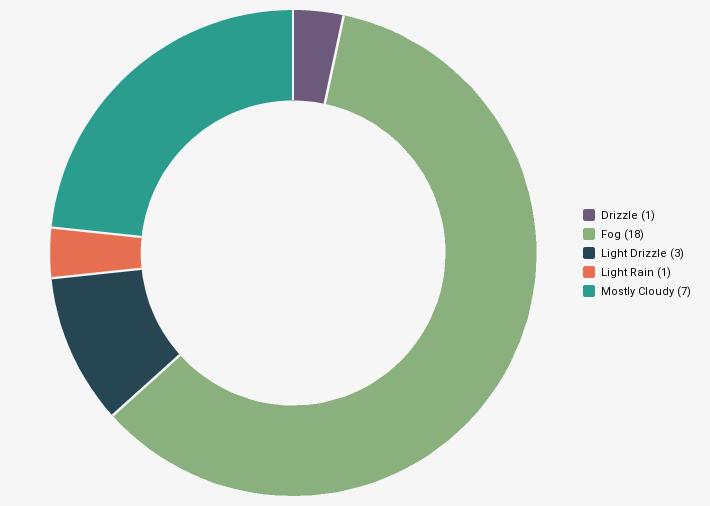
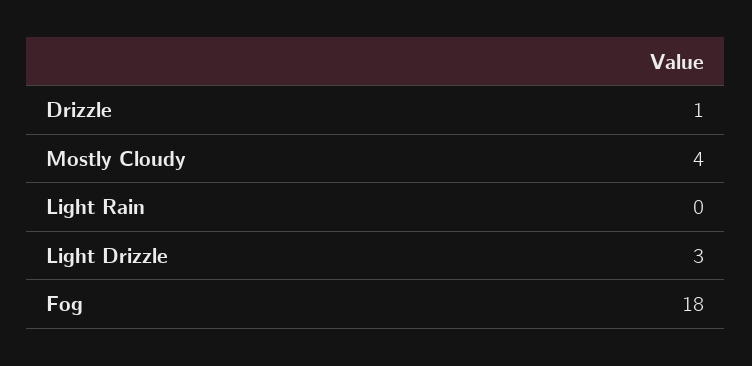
Light Rain: 1 -> 0
Mostly Cloudy: 7 -> 4

